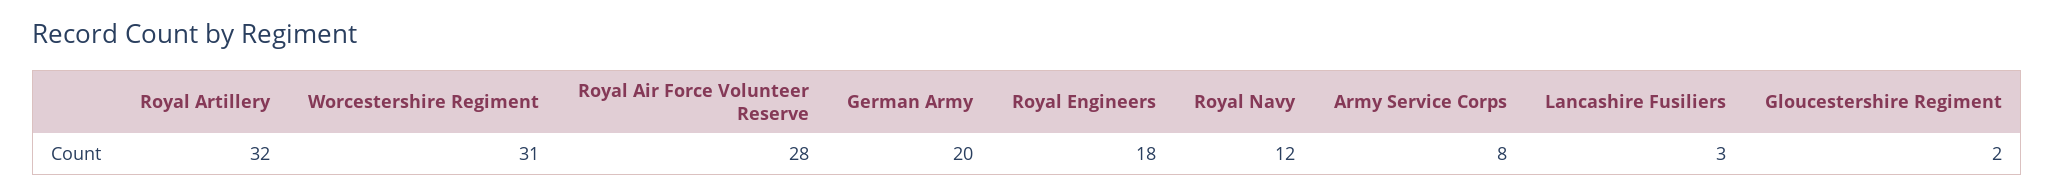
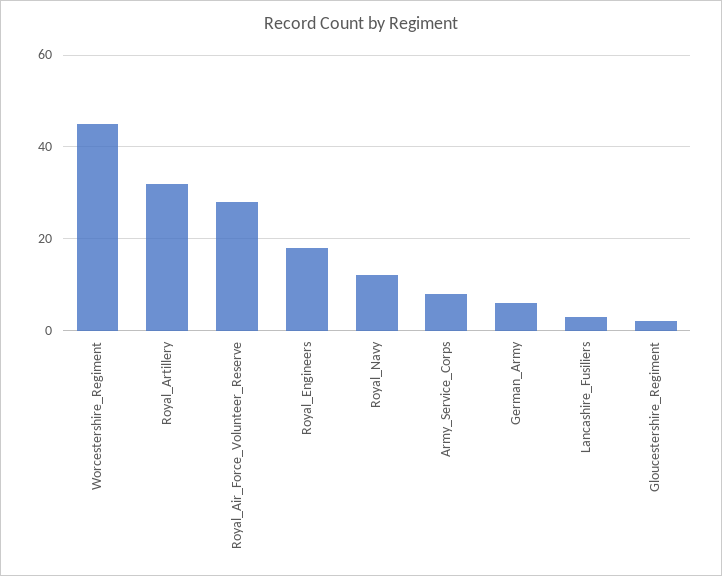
Worcestershire Regiment: 31 -> 45
German Army: 20 -> 5

